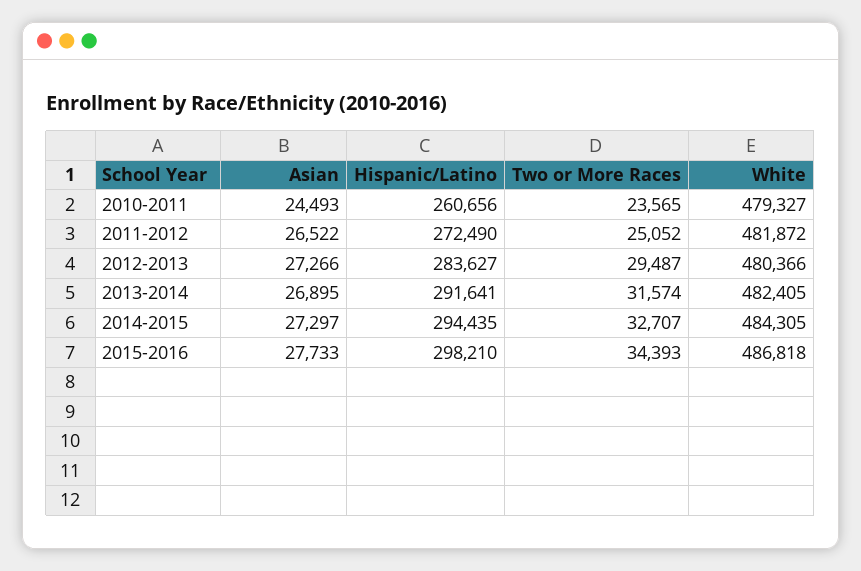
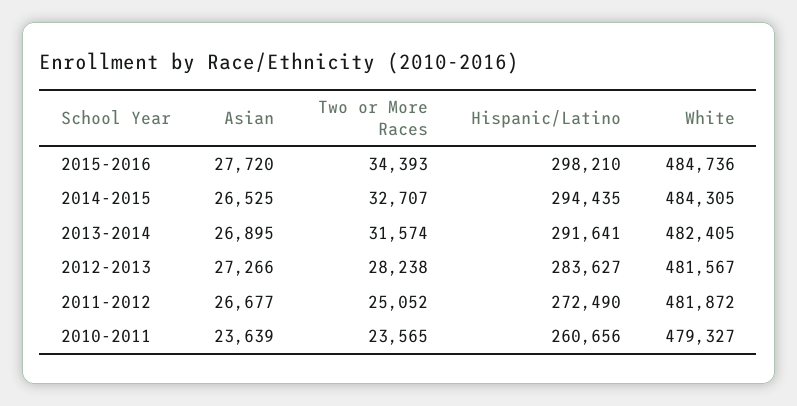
Asian, 2010-2011: 24493 -> 23639
Asian, 2011-2012: 26522 -> 26677
Two or More Races, 2012-2013: 29487 -> 28238
White, 2012-2013: 480366 -> 481567
Asian, 2014-2015: 27297 -> 26525
Asian, 2015-2016: 27733 -> 27720
White, 2015-2016: 486818 -> 484736

